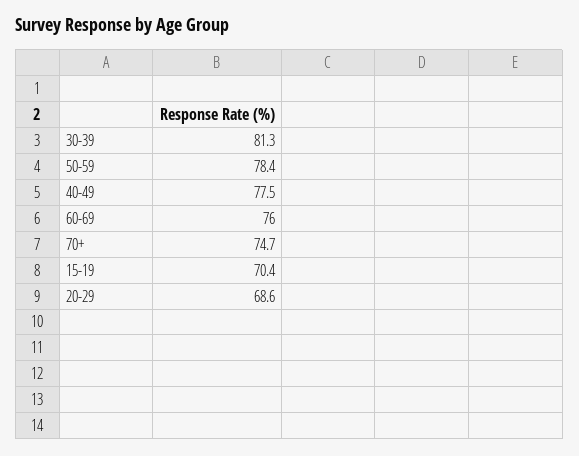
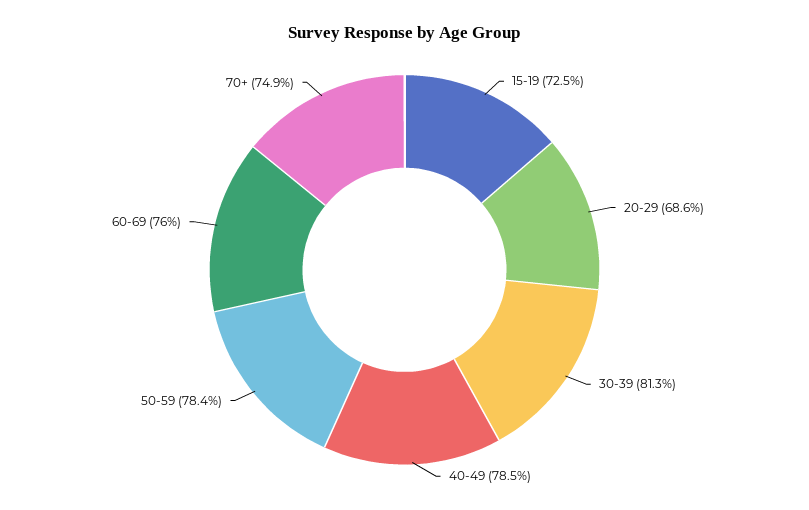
40-49: 77.5 -> 78.5
70+: 74.7 -> 74.9
15-19: 70.4 -> 72.5

